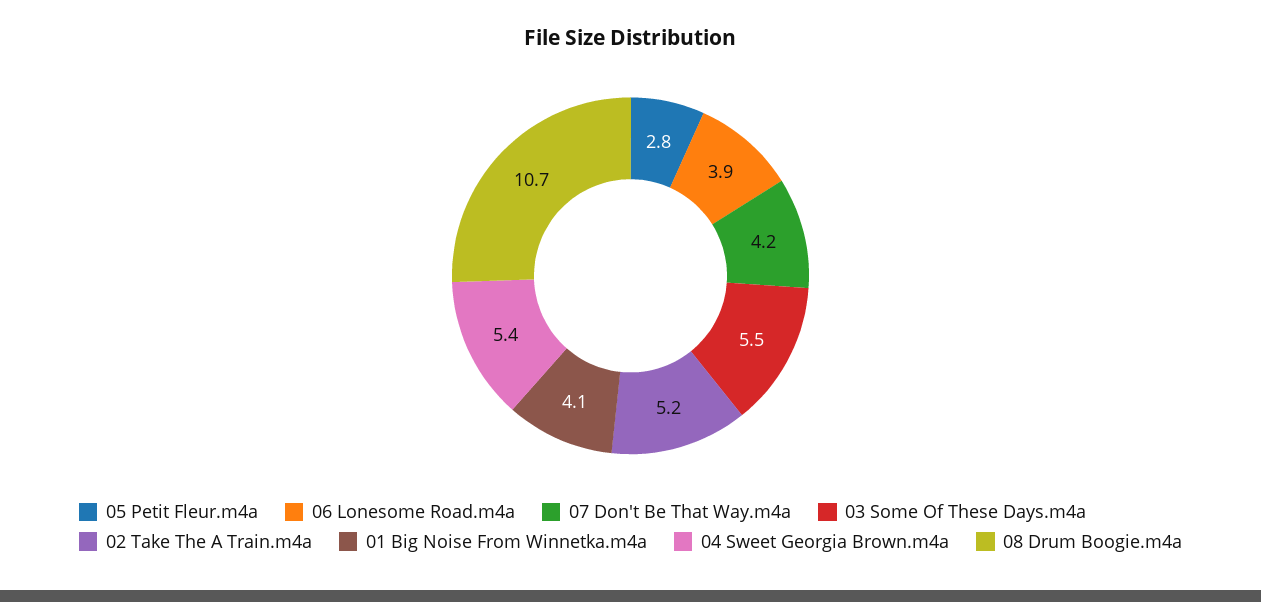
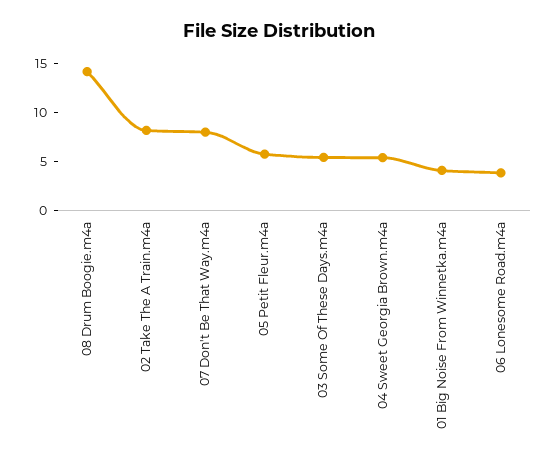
05 Petit Fleur.m4a: 2.8 -> 6
07 Don't Be That Way.m4a: 4.2 -> 8
02 Take The A Train.m4a: 5.2 -> 8
08 Drum Boogie.m4a: 10.7 -> 14

